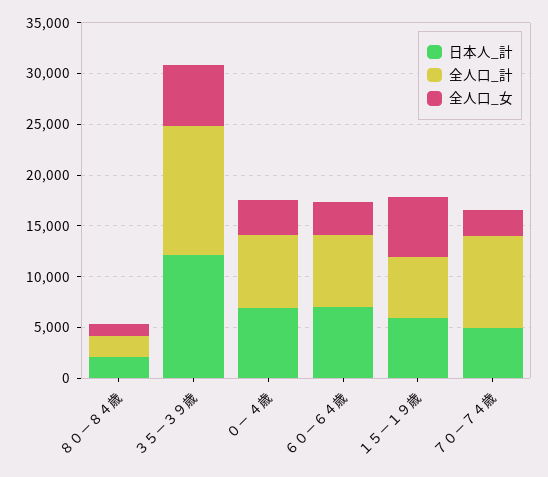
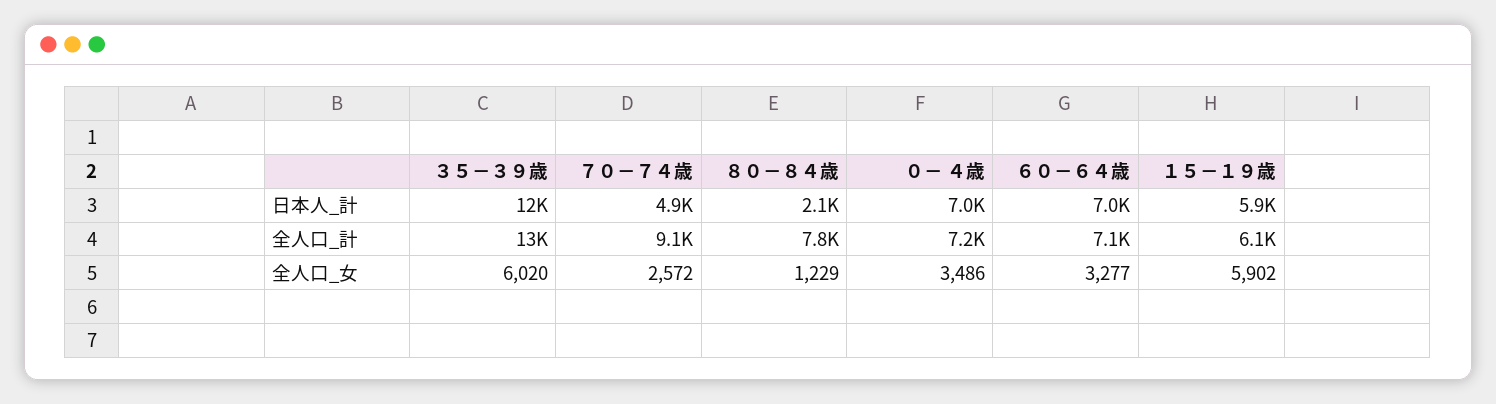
全人口_計, ８０－８４歳: 2000 -> 7800

